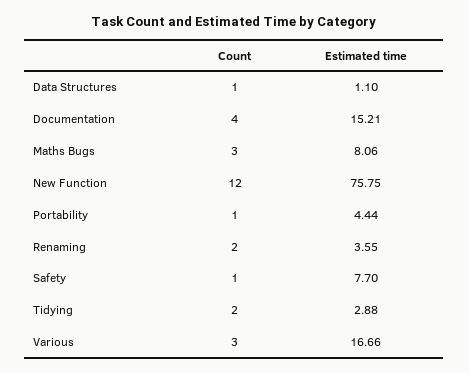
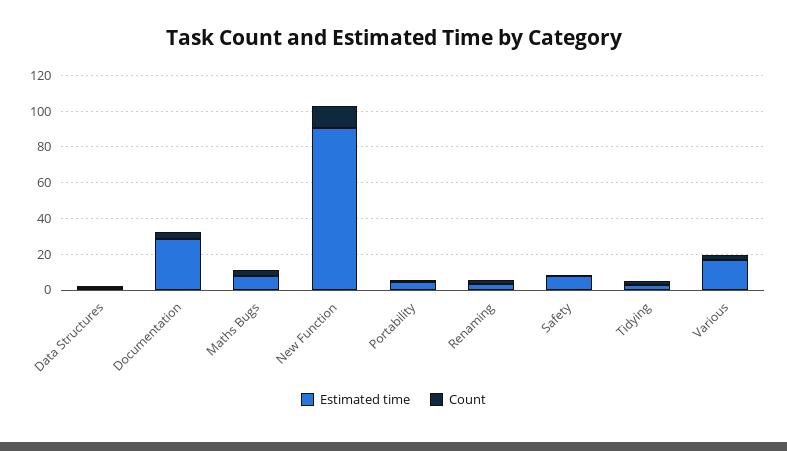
Estimated time, Documentation: 15.21 -> 30
Estimated time, New Function: 75.75 -> 90

